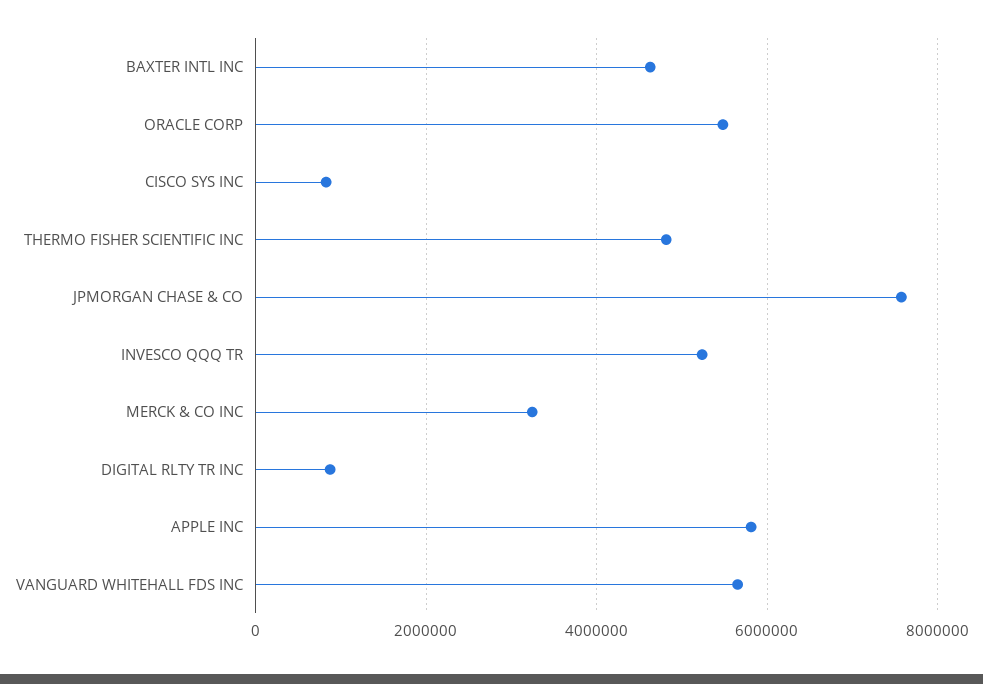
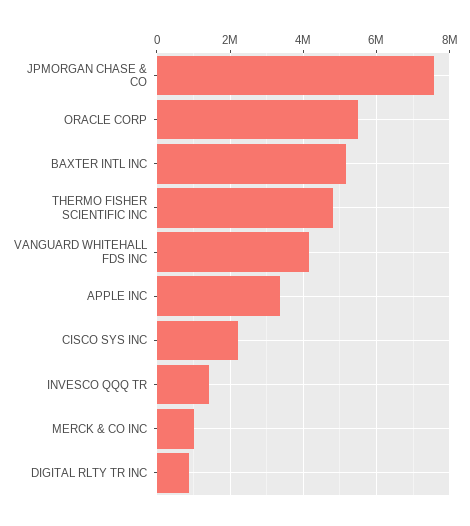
BAXTER INTL INC: 4600000 -> 5200000
CISCO SYS INC: 800000 -> 2200000
INVESCO QQQ TR: 5200000 -> 1400000
MERCK & CO INC: 3200000 -> 1000000
APPLE INC: 5800000 -> 3400000
VANGUARD WHITEHALL FDS INC: 5600000 -> 4200000

